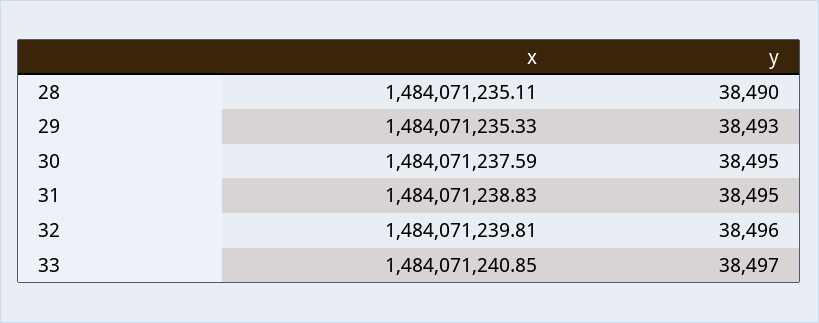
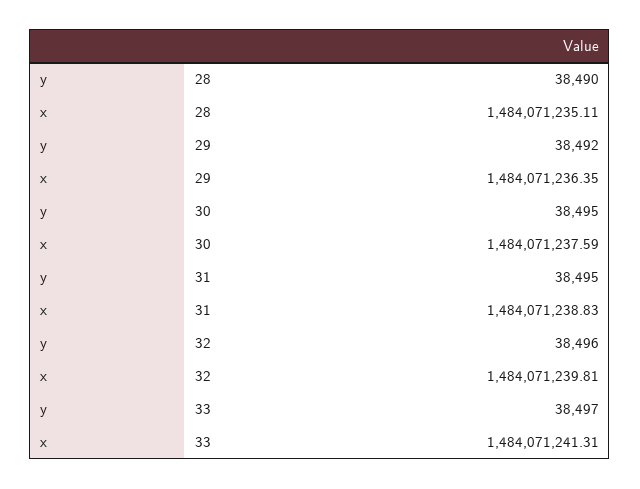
x, 29: 1484071235.33 -> 1484071236.35
y, 29: 38493 -> 38492
x, 33: 1484071240.85 -> 1484071241.31

